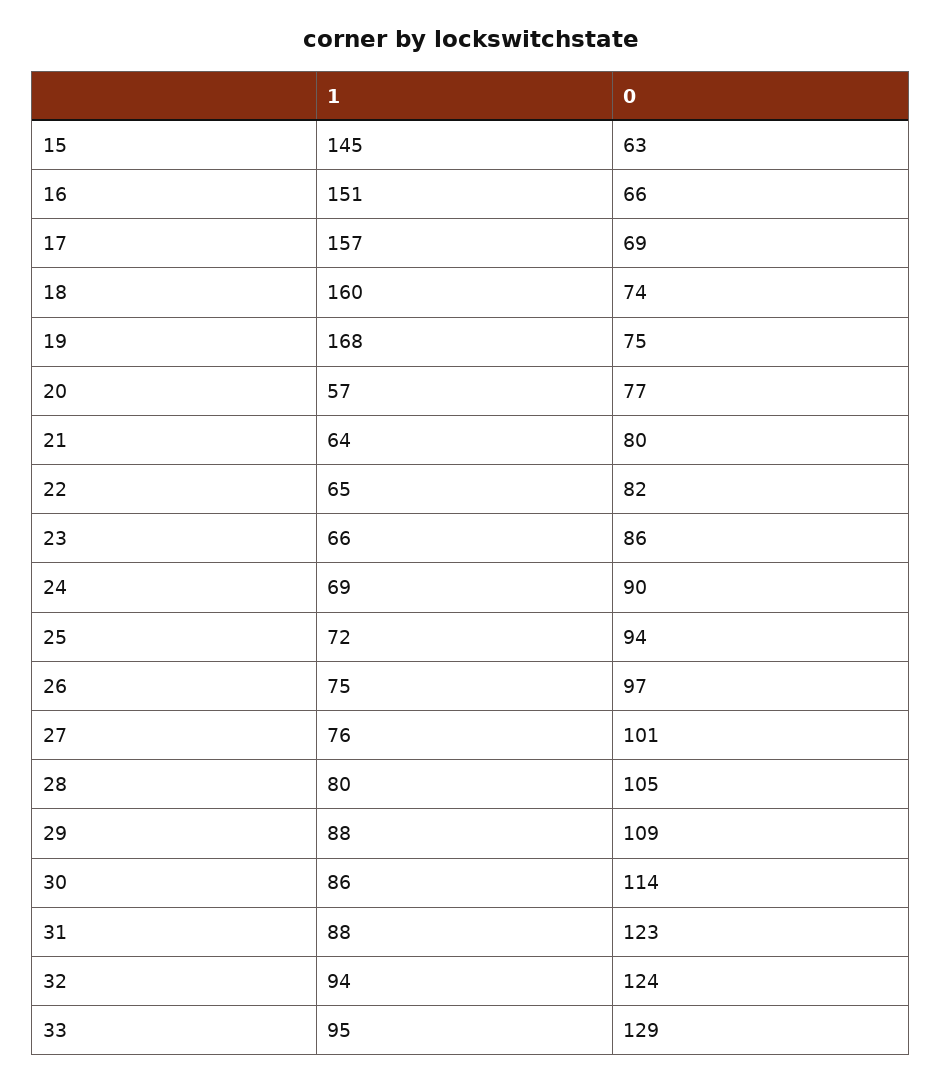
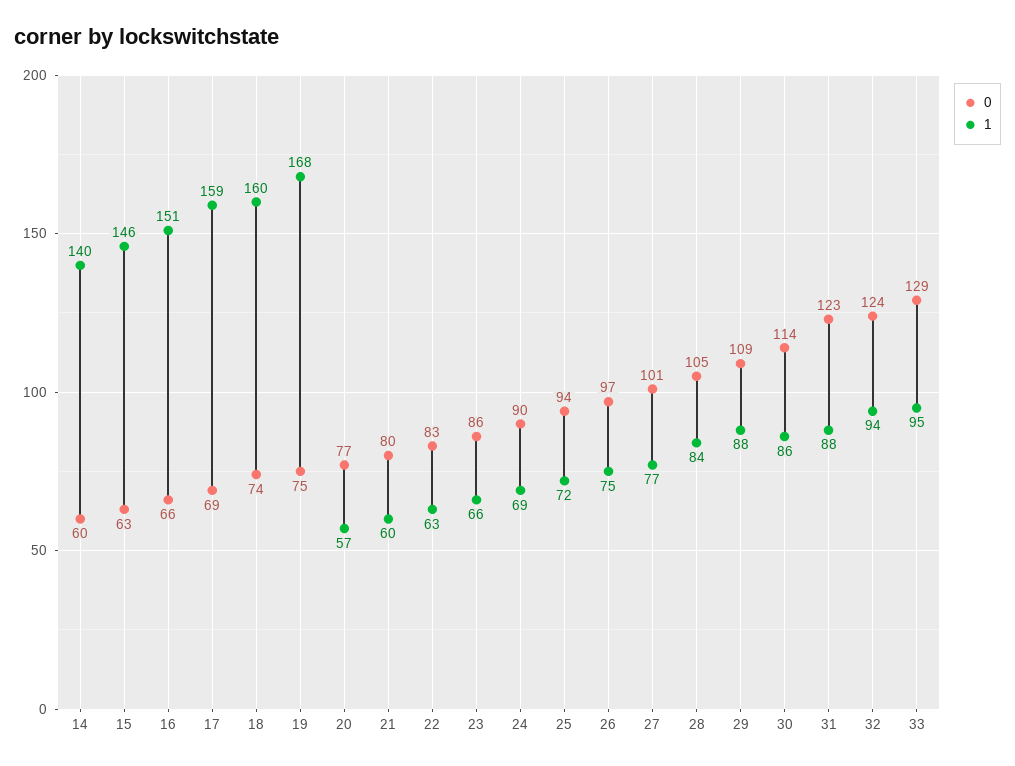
1, 15: 145 -> 146
1, 17: 157 -> 159
1, 21: 64 -> 60
1, 22: 65 -> 63
0, 22: 82 -> 83
1, 27: 76 -> 77
1, 28: 80 -> 84
0, 14: none -> 60
1, 14: none -> 140

